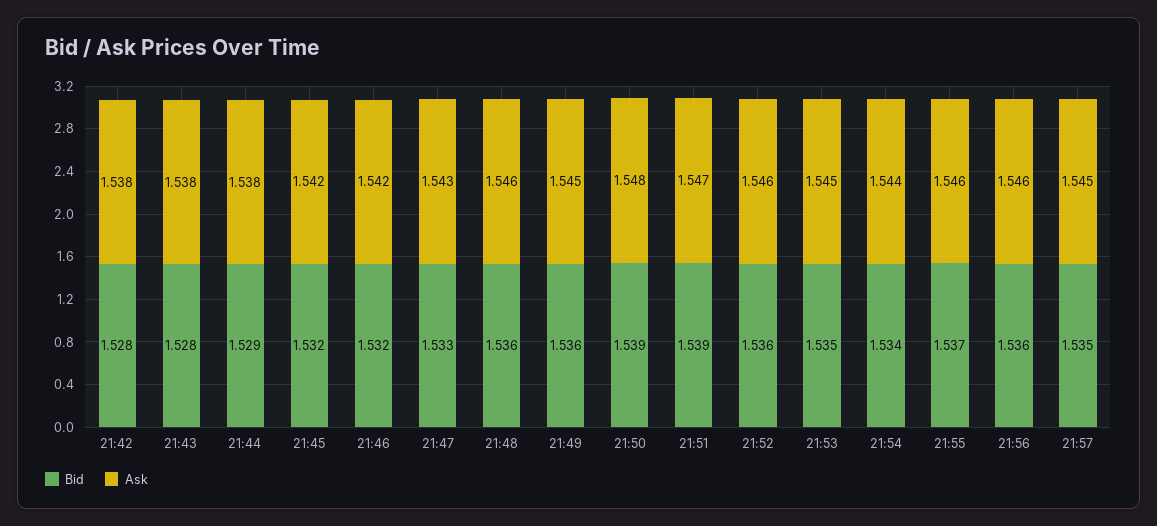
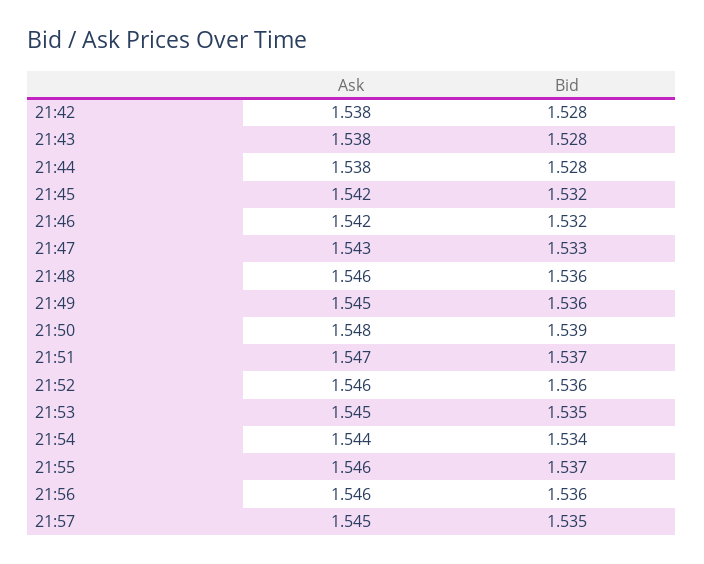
Bid, 21:44: 1.529 -> 1.528
Bid, 21:51: 1.539 -> 1.537

